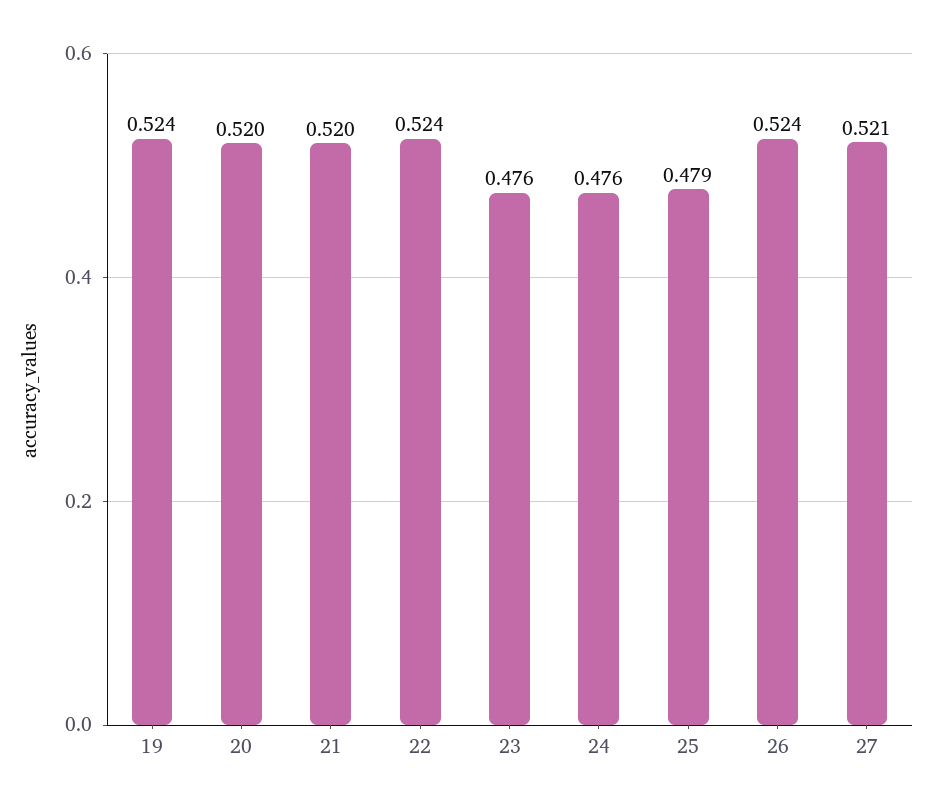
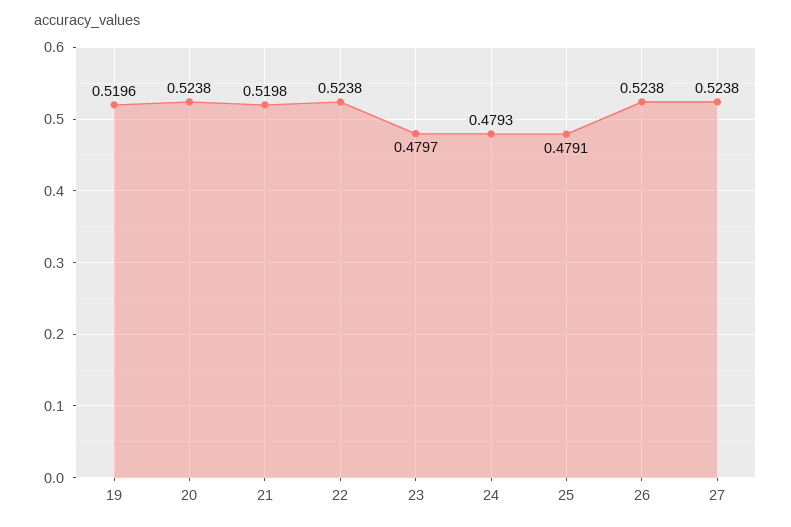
19: 0.524 -> 0.5196
20: 0.52 -> 0.5238
23: 0.476 -> 0.4797
24: 0.476 -> 0.4793
27: 0.521 -> 0.5238

